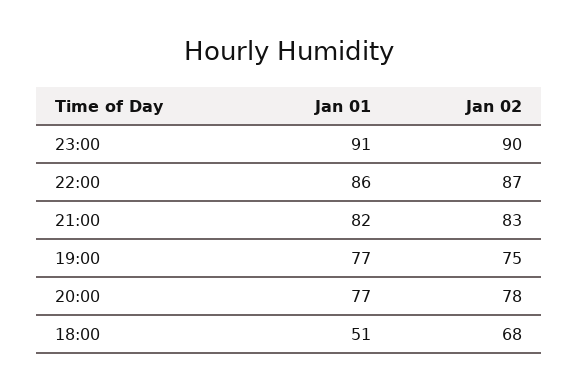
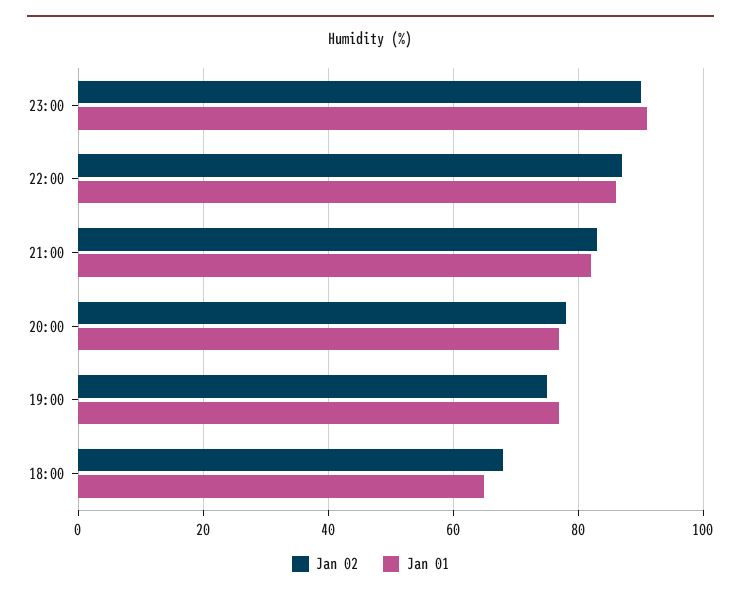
Jan 01, 18:00: 51 -> 65

